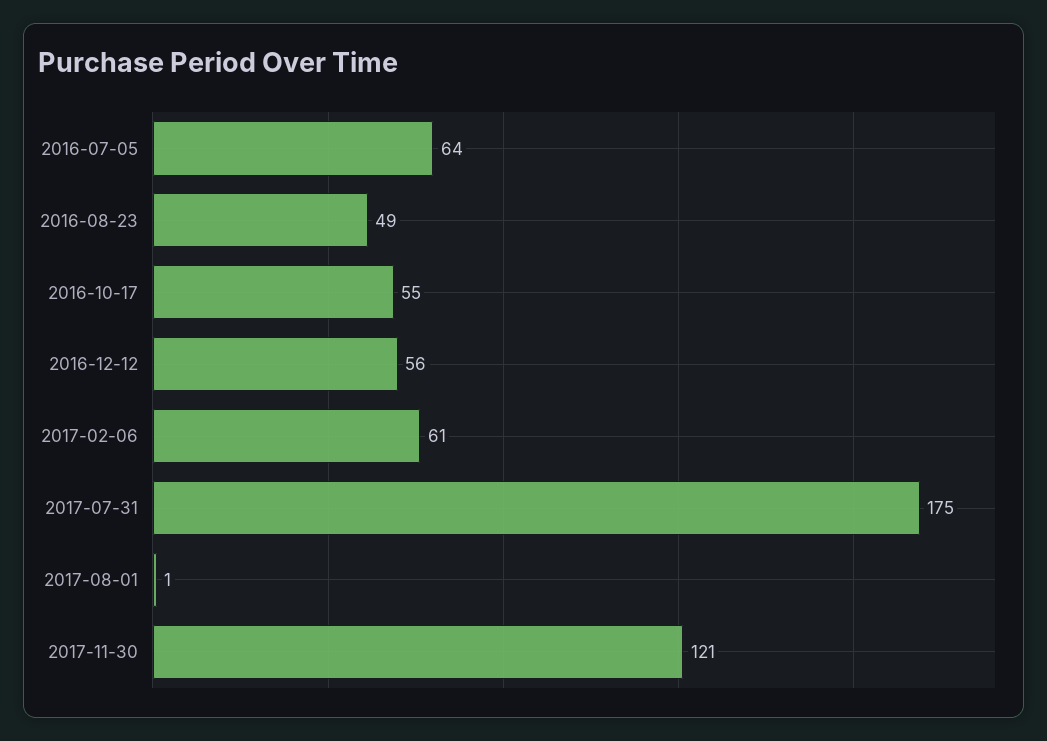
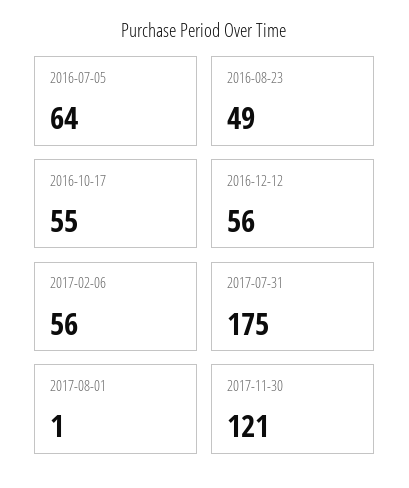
2017-02-06: 61 -> 56

